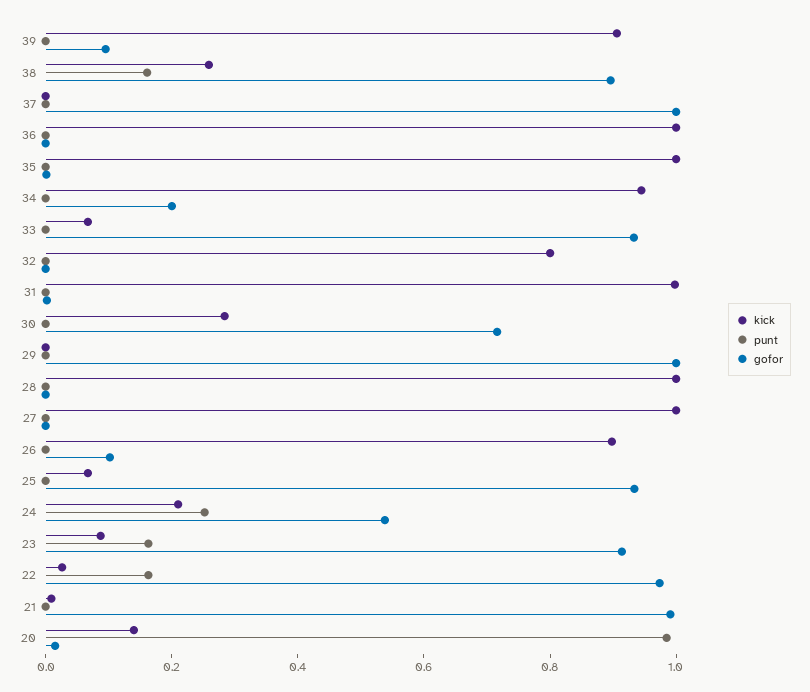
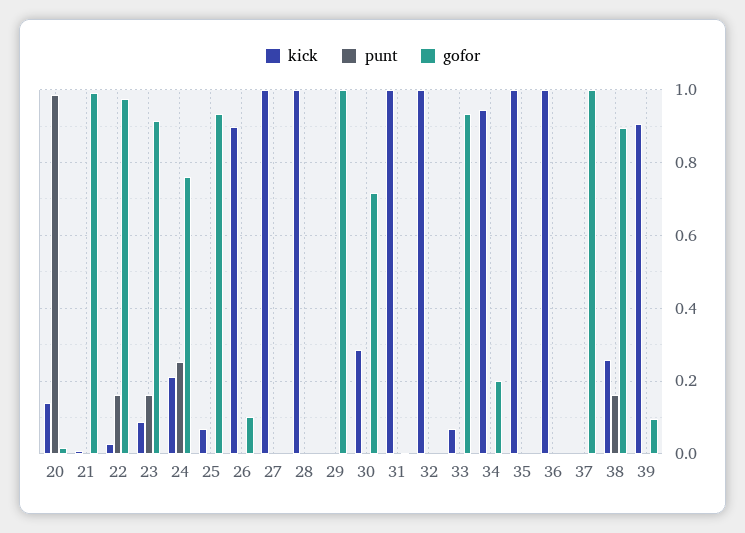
kick, 32: 0.8 -> 1
gofor, 24: 0.55 -> 0.76

